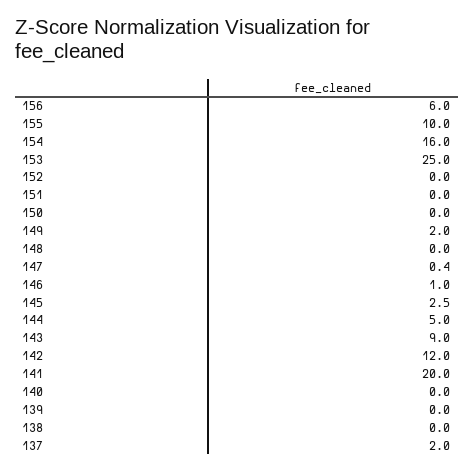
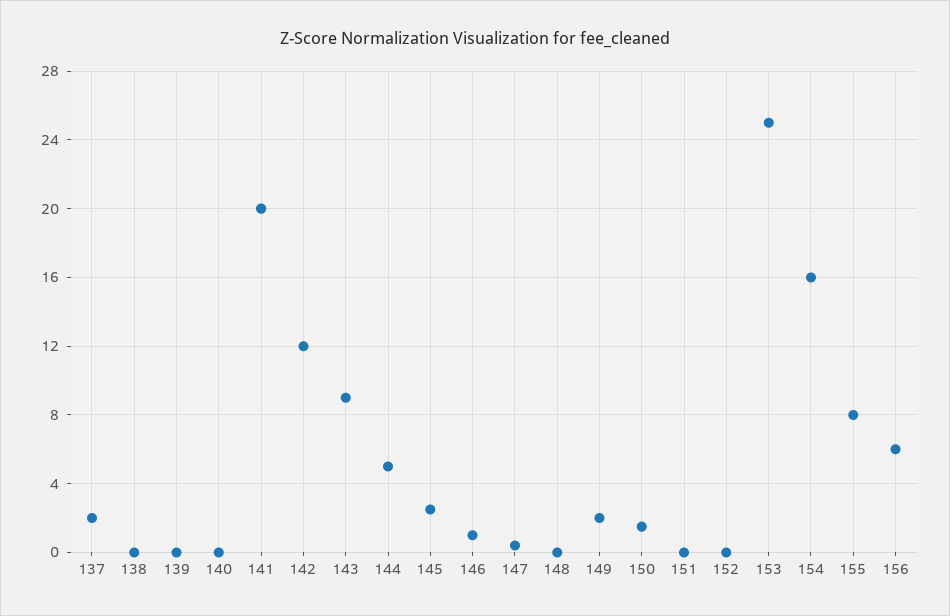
155: 10 -> 8
150: 0 -> 1.5

